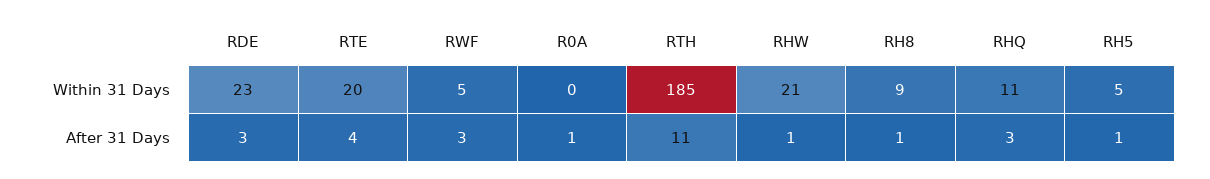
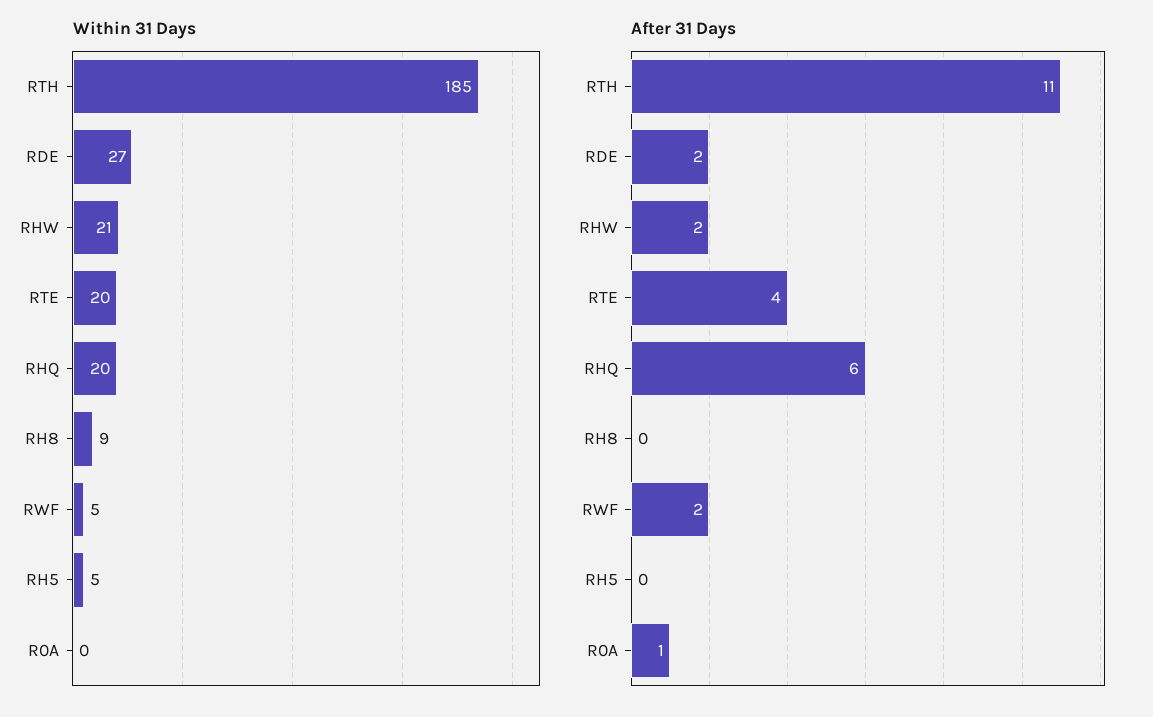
Within 31 Days, RDE: 23 -> 27
Within 31 Days, RHQ: 11 -> 20
After 31 Days, RDE: 3 -> 2
After 31 Days, RWF: 3 -> 2
After 31 Days, RHW: 1 -> 2
After 31 Days, RH8: 1 -> 0
After 31 Days, RHQ: 3 -> 6
After 31 Days, RH5: 1 -> 0

